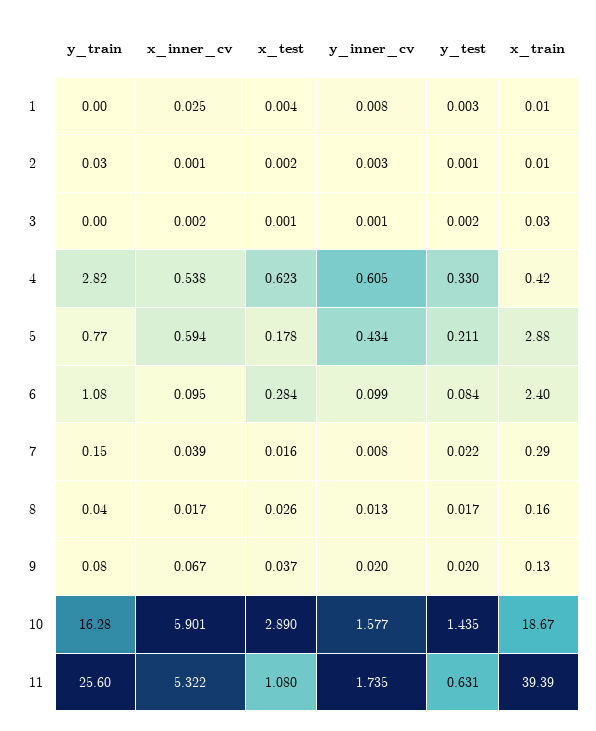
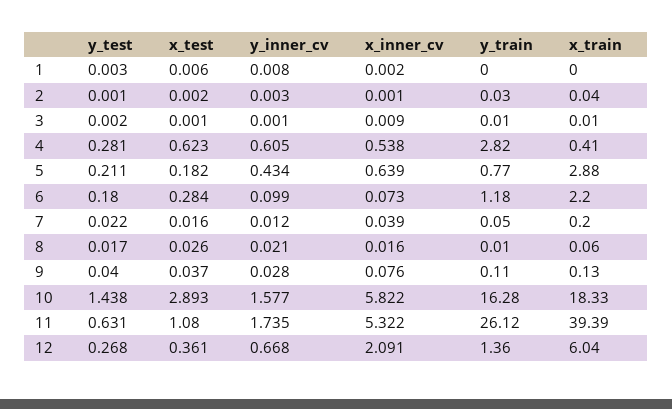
x_inner_cv, 1: 0.025 -> 0.002
x_test, 1: 0.004 -> 0.006
x_train, 1: 0.01 -> 0
x_train, 2: 0.01 -> 0.04
y_train, 3: 0 -> 0.01
x_inner_cv, 3: 0.002 -> 0.009
x_train, 3: 0.03 -> 0.01
y_test, 4: 0.33 -> 0.281
x_train, 4: 0.42 -> 0.41
x_inner_cv, 5: 0.594 -> 0.639
x_test, 5: 0.178 -> 0.182
y_train, 6: 1.08 -> 1.18
x_inner_cv, 6: 0.095 -> 0.073
y_test, 6: 0.084 -> 0.18
x_train, 6: 2.4 -> 2.2
y_train, 7: 0.15 -> 0.05
y_inner_cv, 7: 0.008 -> 0.012
x_train, 7: 0.29 -> 0.2
y_train, 8: 0.04 -> 0.01
x_inner_cv, 8: 0.017 -> 0.016
y_inner_cv, 8: 0.013 -> 0.021
x_train, 8: 0.16 -> 0.06
y_train, 9: 0.08 -> 0.11
x_inner_cv, 9: 0.067 -> 0.076
y_inner_cv, 9: 0.02 -> 0.028
y_test, 9: 0.02 -> 0.04
x_inner_cv, 10: 5.901 -> 5.822
x_test, 10: 2.89 -> 2.893
y_test, 10: 1.435 -> 1.438
x_train, 10: 18.67 -> 18.33
y_train, 11: 25.6 -> 26.12
y_test, 12: none -> 0.268
x_test, 12: none -> 0.361
y_inner_cv, 12: none -> 0.668
x_inner_cv, 12: none -> 2.091
y_train, 12: none -> 1.36
x_train, 12: none -> 6.04

